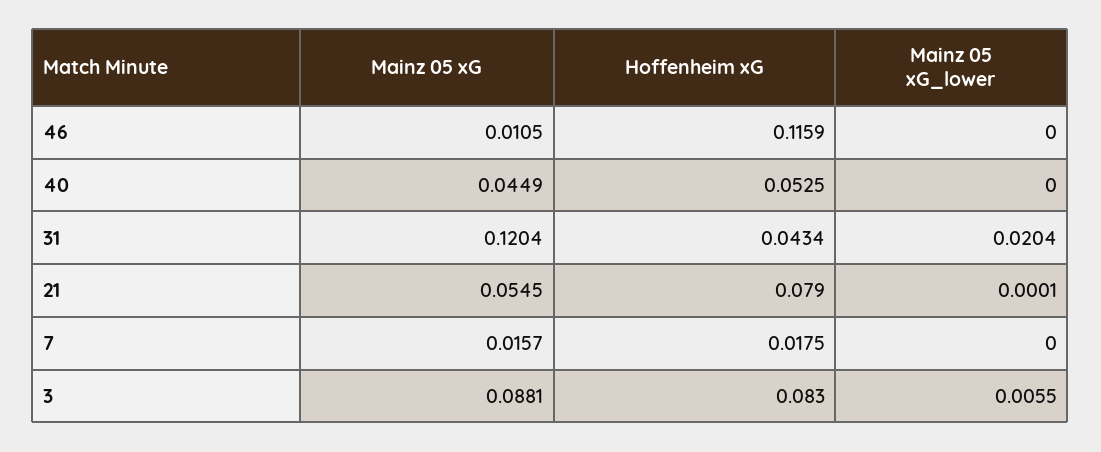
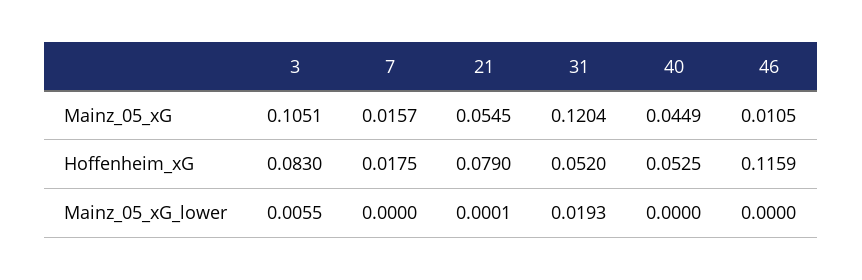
Hoffenheim xG, 31: 0.0434 -> 0.052
Mainz 05 xG_lower, 31: 0.0204 -> 0.0193
Mainz 05 xG, 3: 0.0881 -> 0.1051

